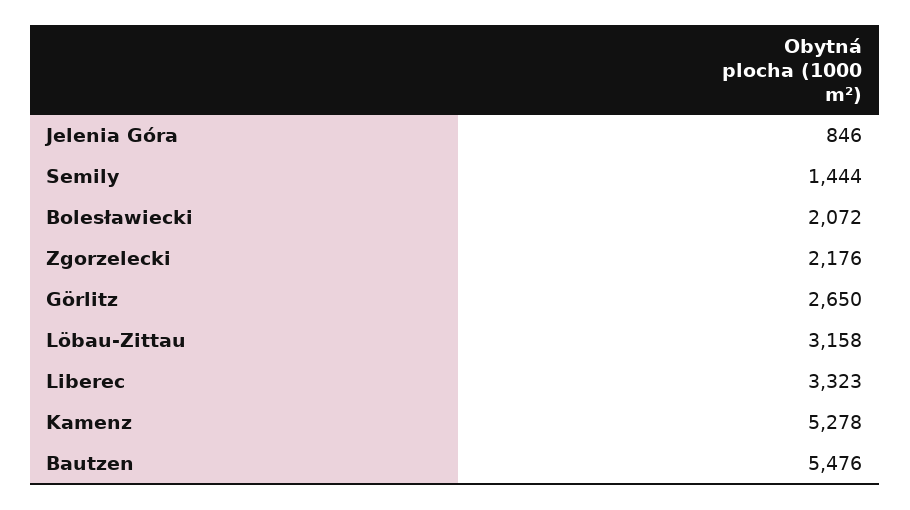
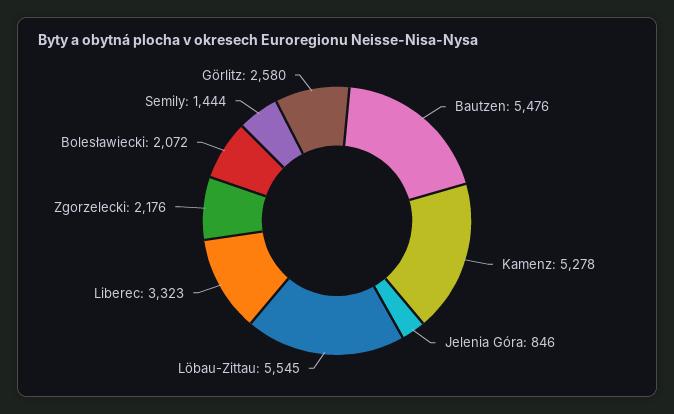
Görlitz: 2650 -> 2580
Löbau-Zittau: 3158 -> 5545

